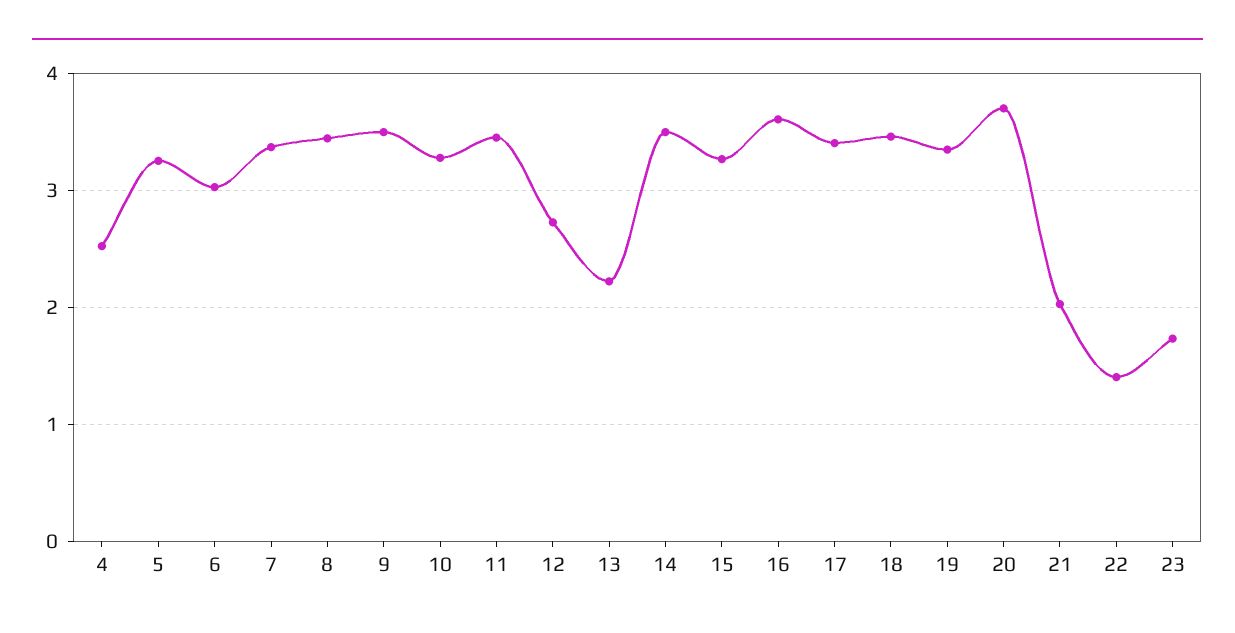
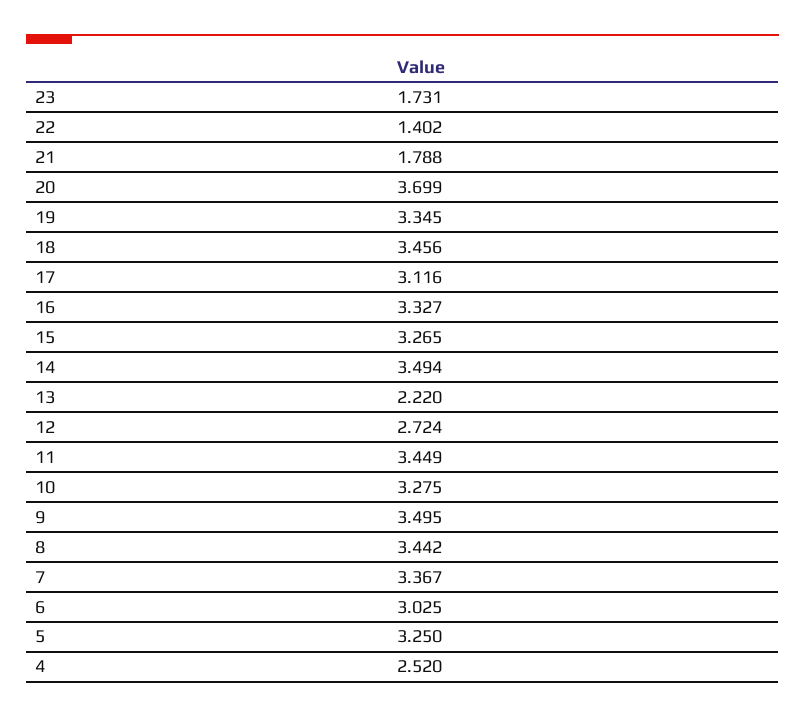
16: 3.6 -> 3.327
17: 3.4 -> 3.116
21: 2 -> 1.788

